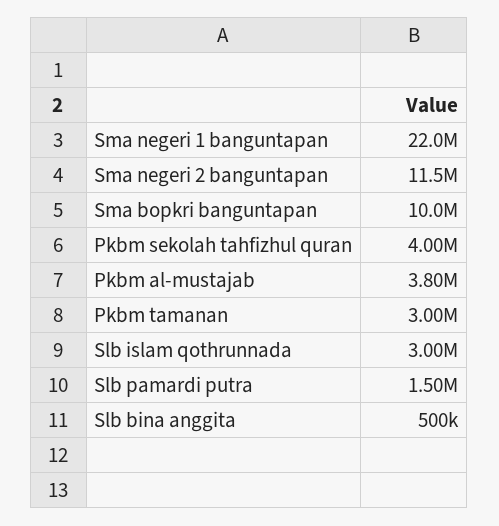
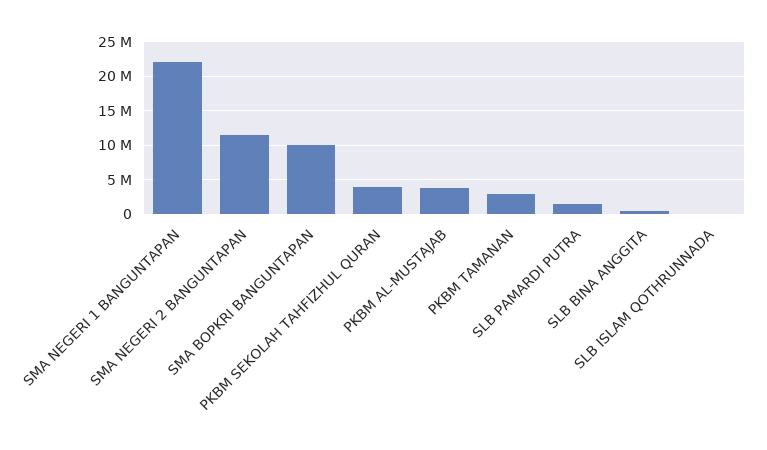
Slb islam qothrunnada: 3000000 -> 0

